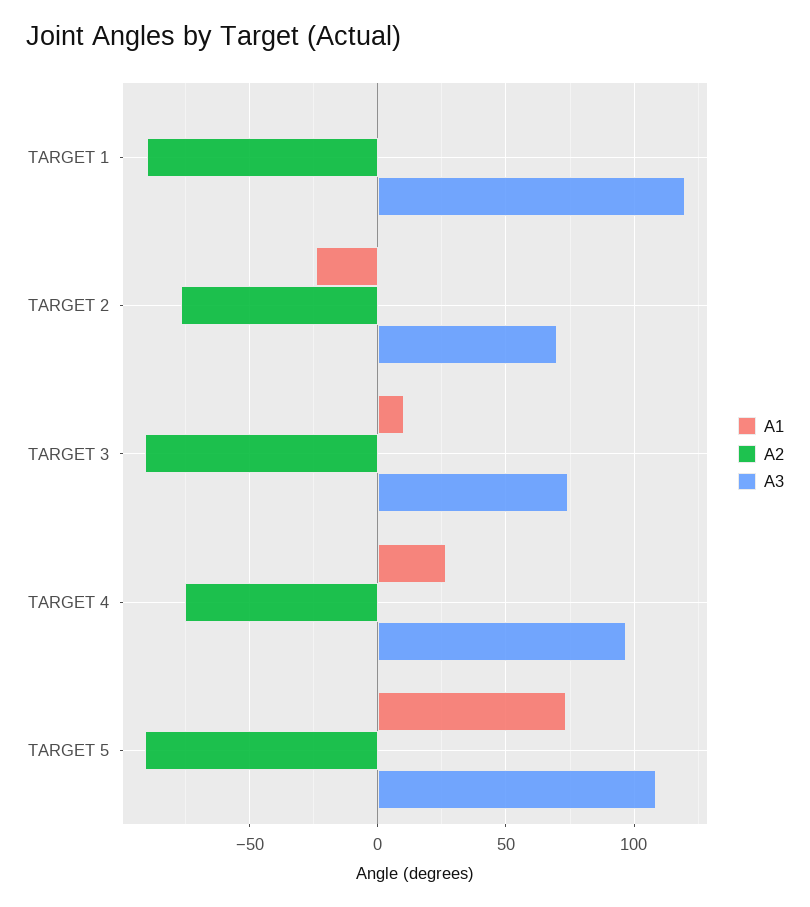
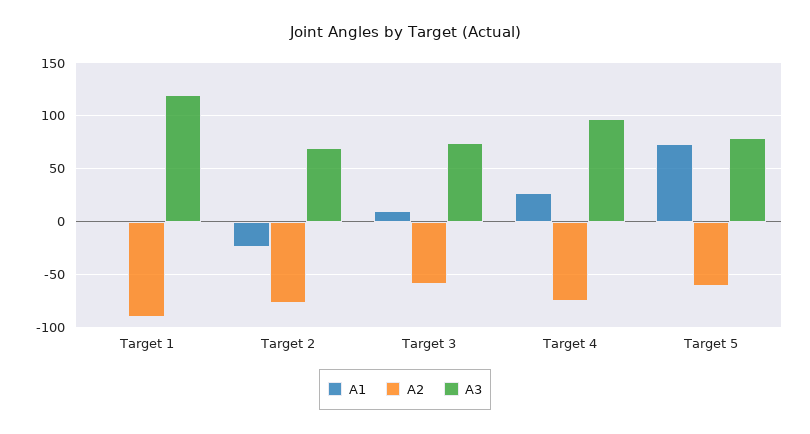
A2, TARGET 3: -90 -> -60
A2, TARGET 5: -90 -> -60
A3, TARGET 5: 110 -> 80

